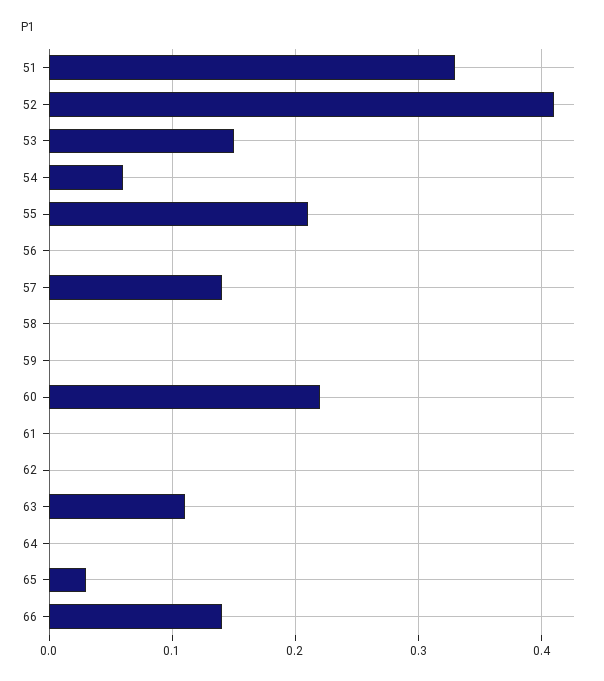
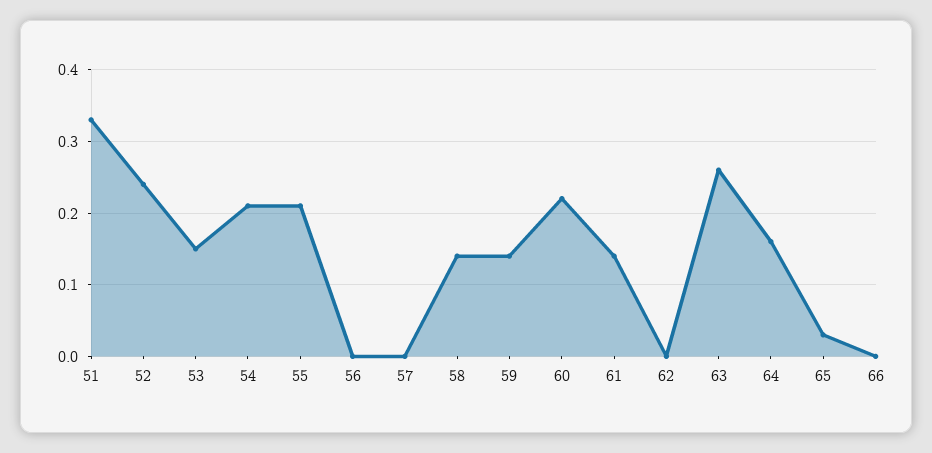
52: 0.41 -> 0.24
54: 0.06 -> 0.21
57: 0.14 -> 0
58: 0 -> 0.14
59: 0 -> 0.14
61: 0 -> 0.14
63: 0.11 -> 0.26
64: 0 -> 0.16
66: 0.14 -> 0

